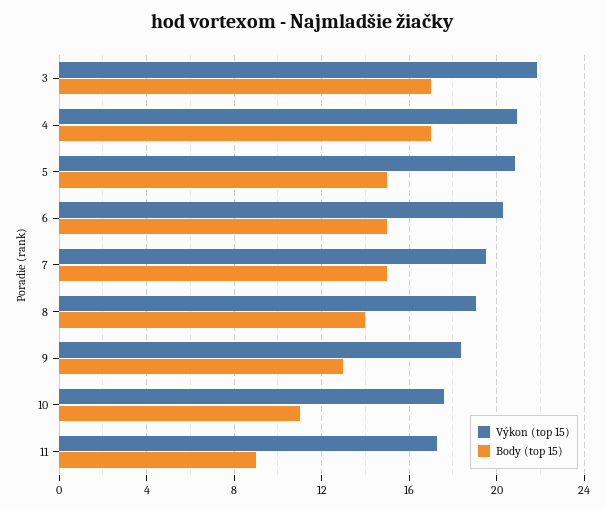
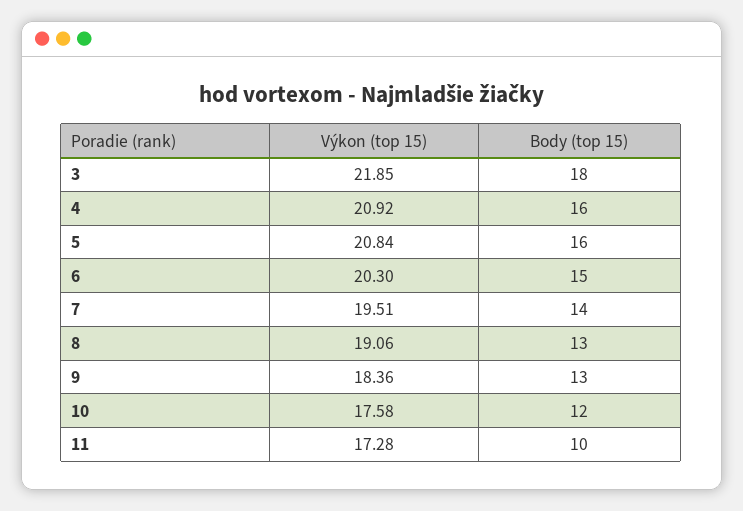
Body (top 15), 3: 17 -> 18
Body (top 15), 4: 17 -> 16
Body (top 15), 5: 15 -> 16
Body (top 15), 7: 15 -> 14
Body (top 15), 8: 14 -> 13
Body (top 15), 10: 11 -> 12
Body (top 15), 11: 9 -> 10

